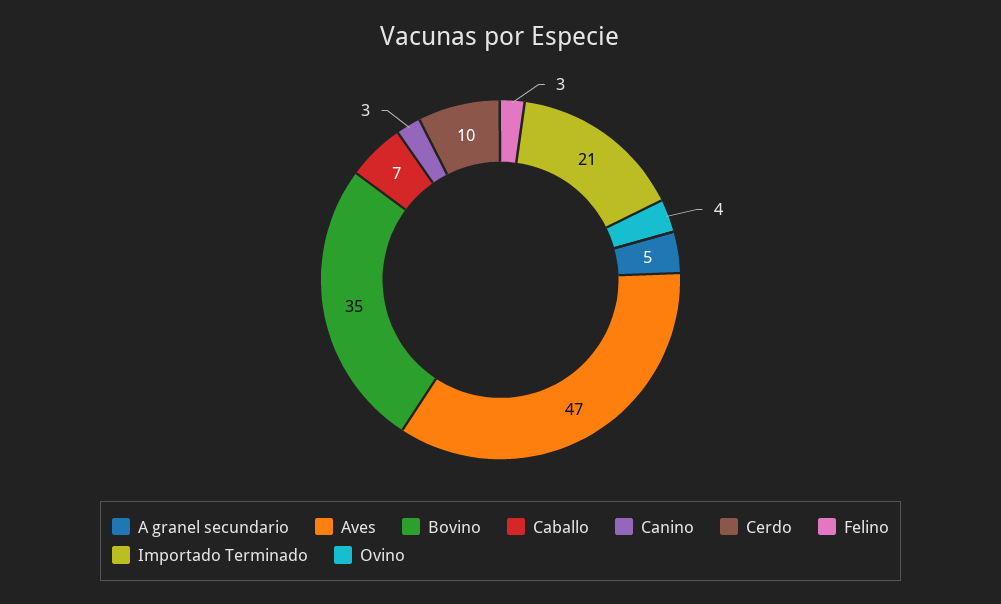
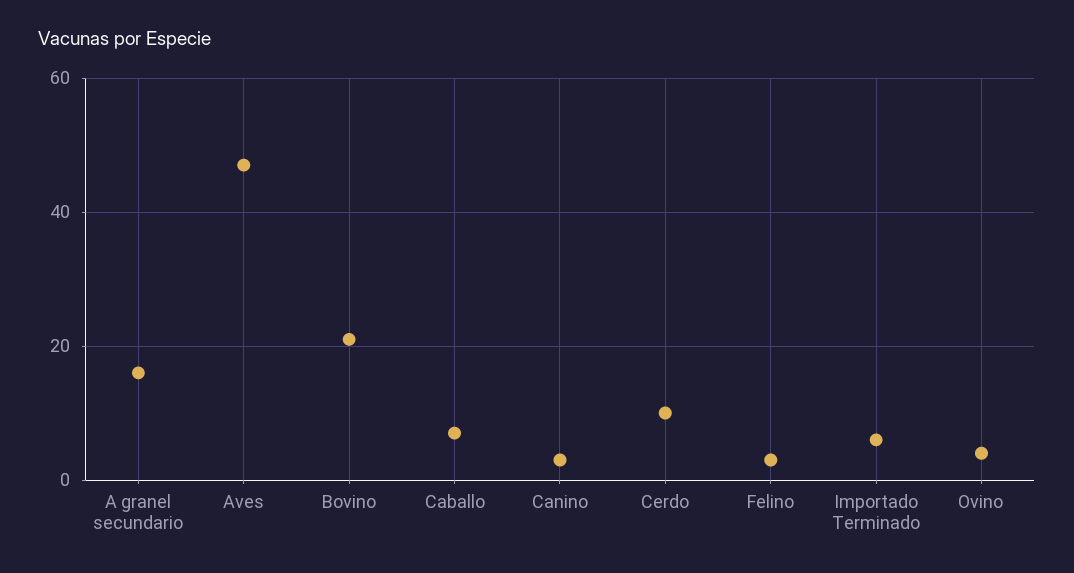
A granel secundario: 5 -> 15
Bovino: 35 -> 20
Importado Terminado: 21 -> 5

